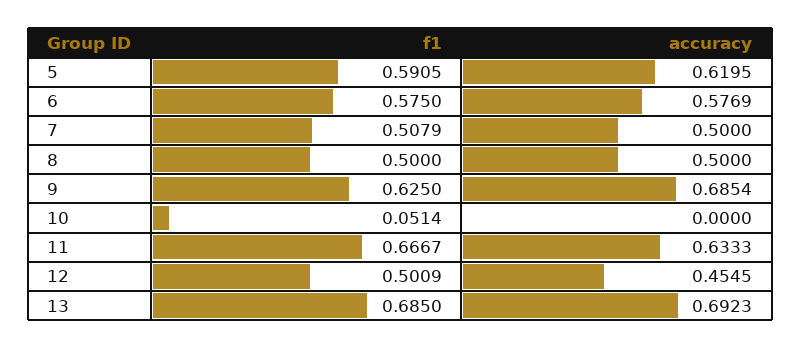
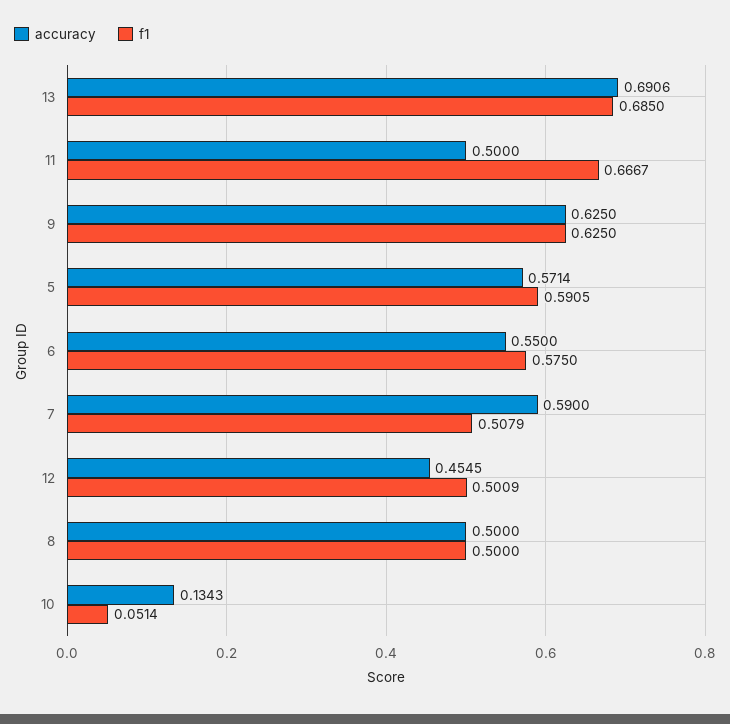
accuracy, 5: 0.6195 -> 0.5714
accuracy, 6: 0.5769 -> 0.55
accuracy, 7: 0.5 -> 0.59
accuracy, 9: 0.6854 -> 0.625
accuracy, 10: 0 -> 0.1343
accuracy, 11: 0.6333 -> 0.5
accuracy, 13: 0.6923 -> 0.6906

